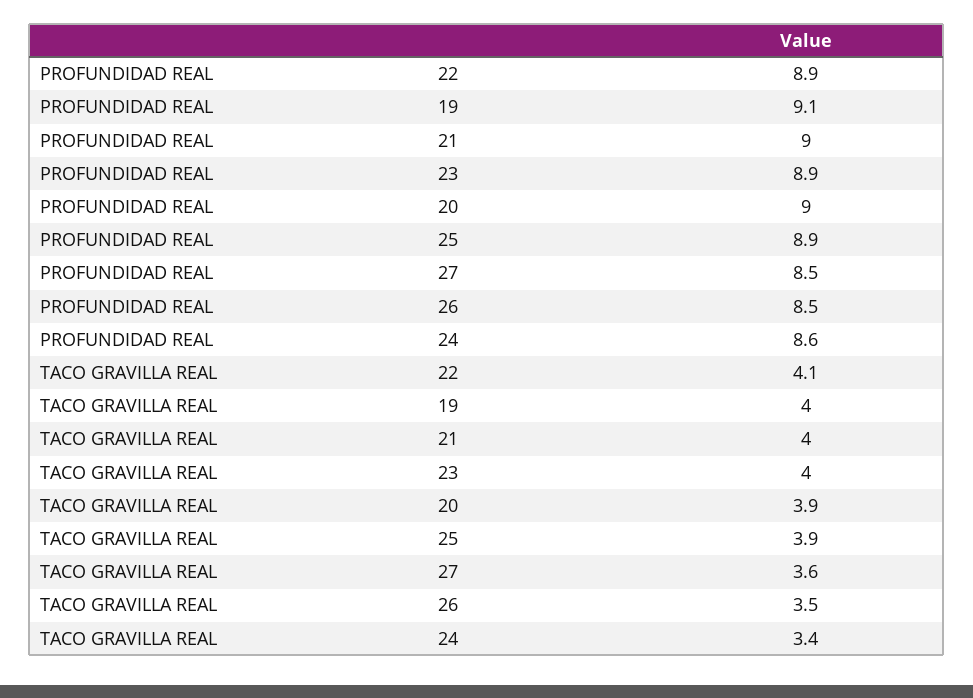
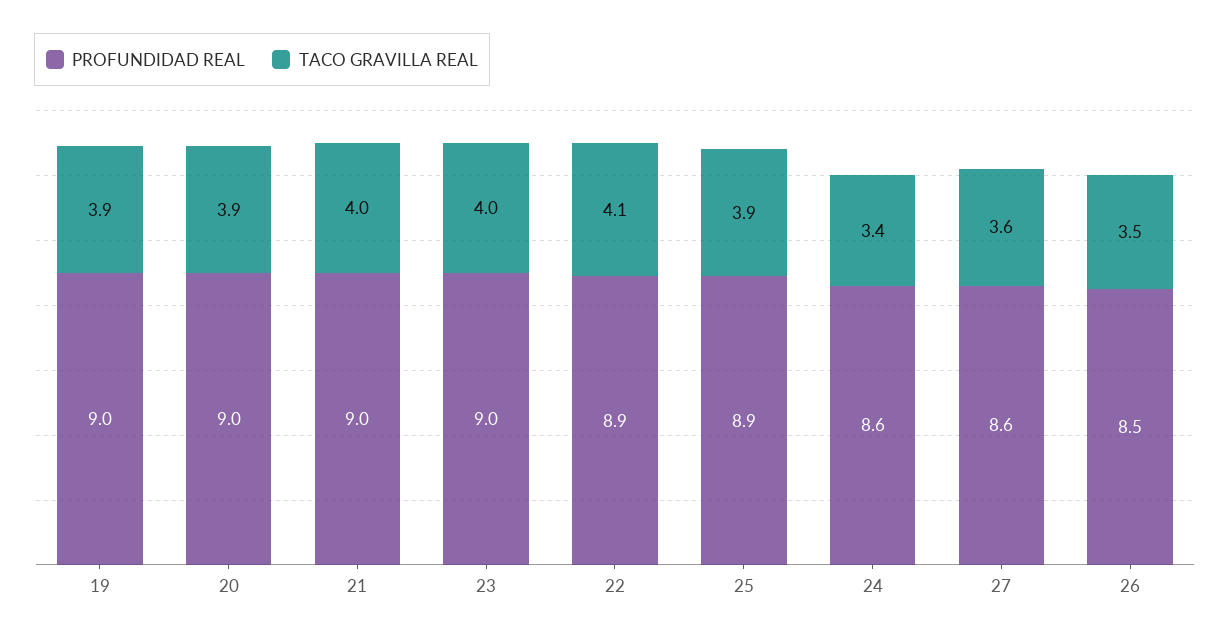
PROFUNDIDAD REAL, 19: 9.1 -> 9
PROFUNDIDAD REAL, 23: 8.9 -> 9
PROFUNDIDAD REAL, 27: 8.5 -> 8.6
TACO GRAVILLA REAL, 19: 4 -> 3.9

